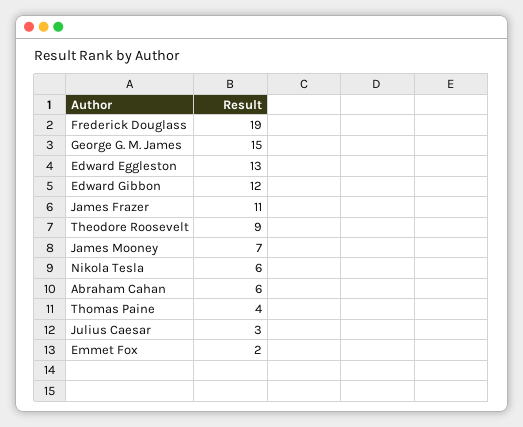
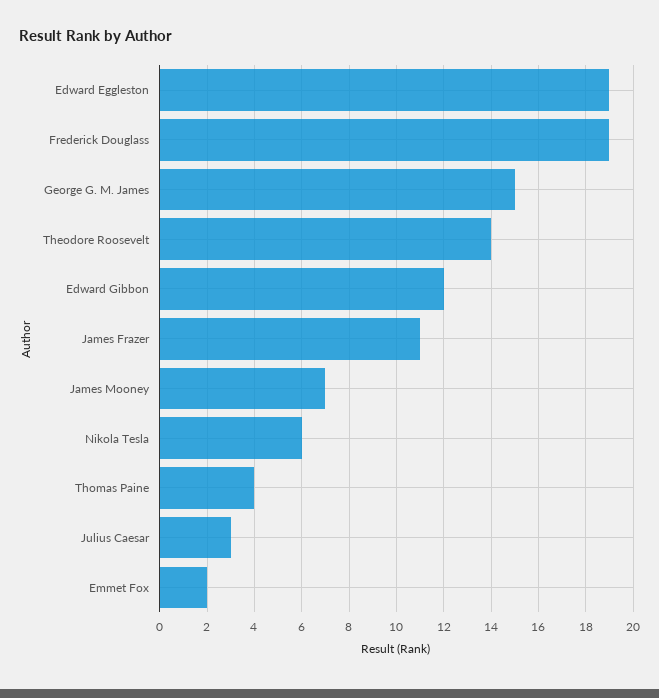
Edward Eggleston: 13 -> 19
Theodore Roosevelt: 9 -> 14
Abraham Cahan: 6 -> none

